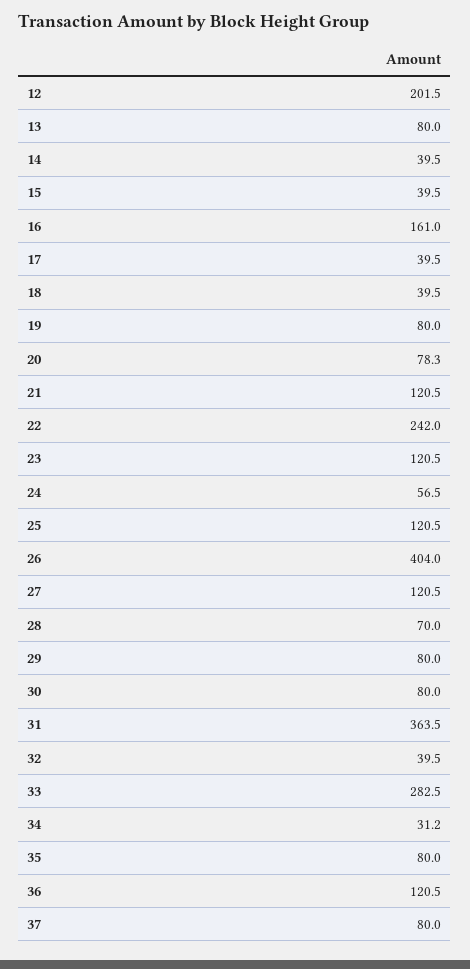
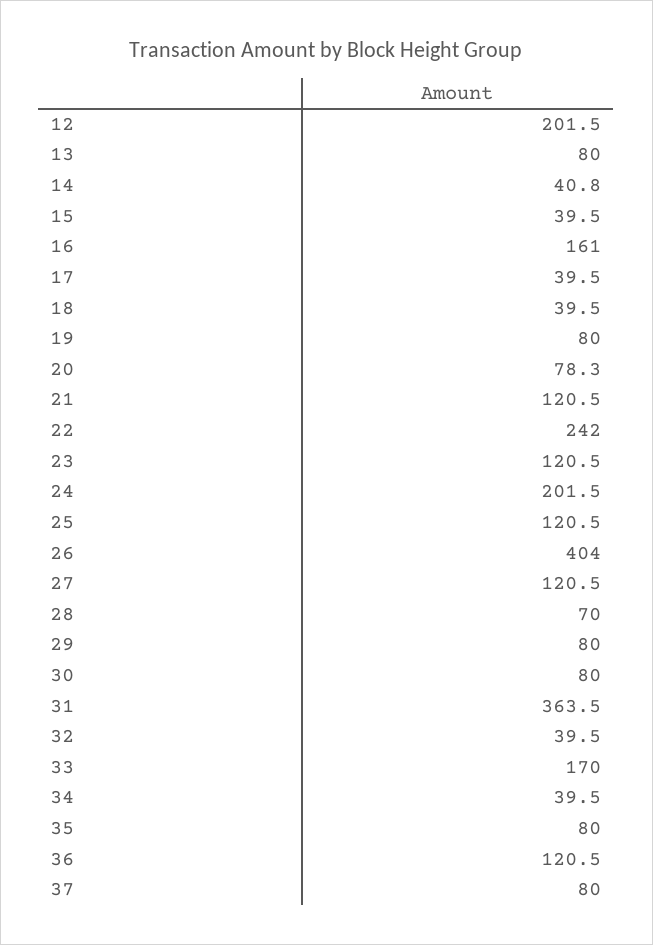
14: 39.5 -> 40.8
24: 56.5 -> 201.5
33: 282.5 -> 170
34: 31.2 -> 39.5

